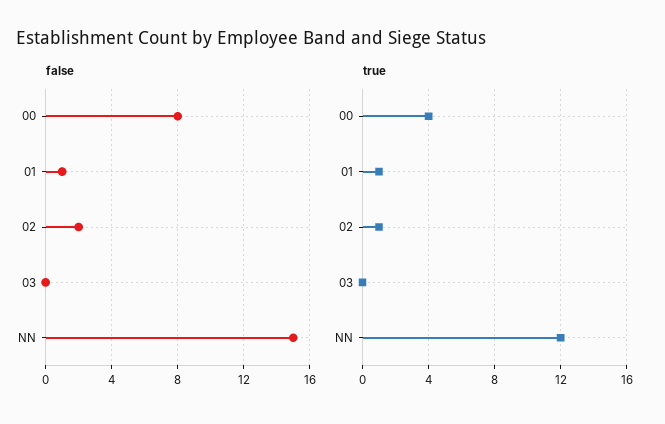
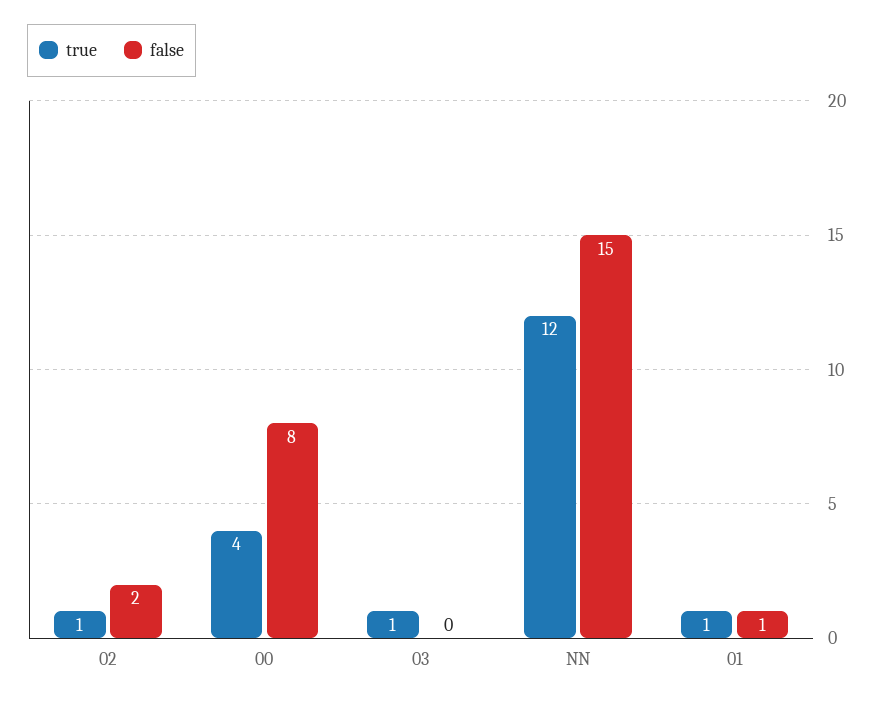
true, 03: 0 -> 1

